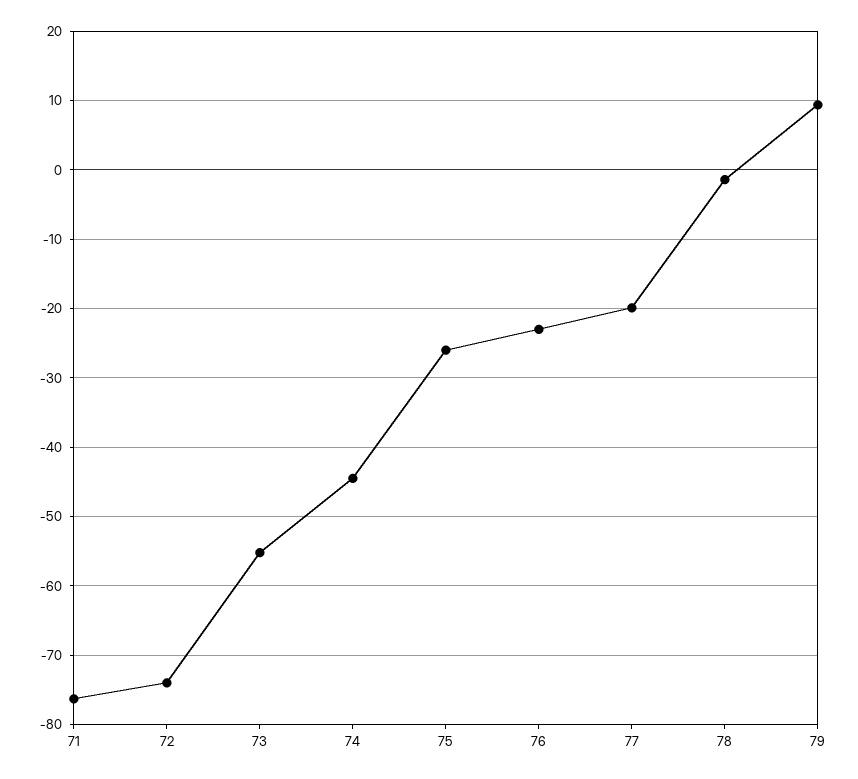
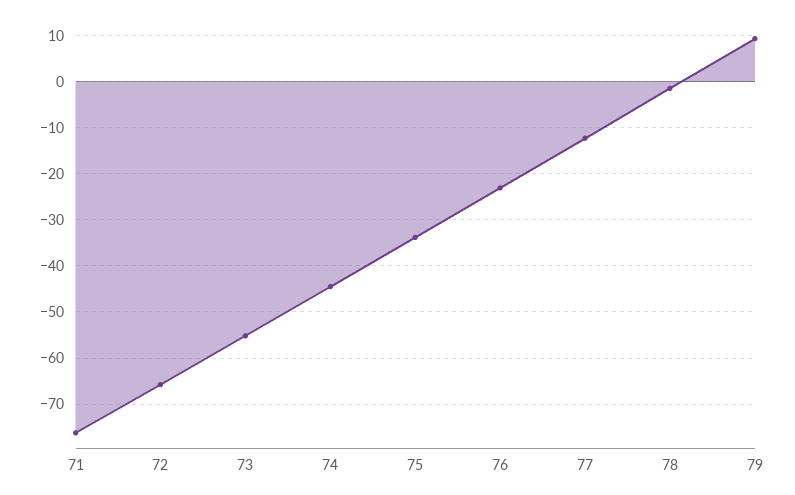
72: -74 -> -66
75: -26 -> -34
77: -20 -> -12

